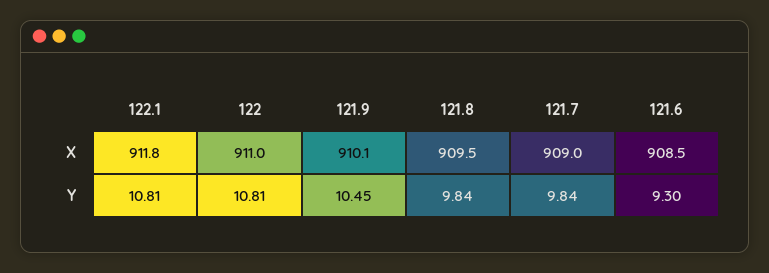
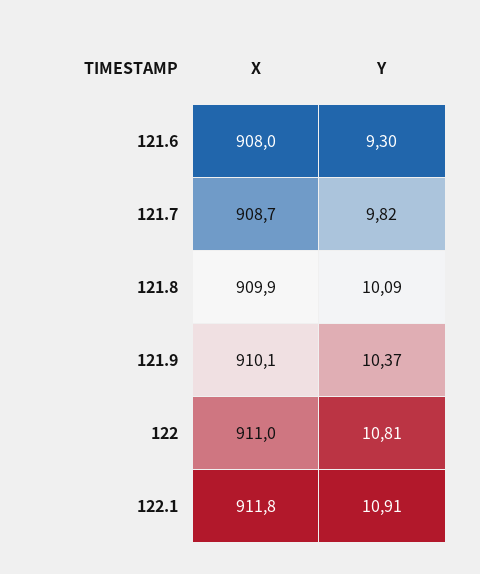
121.8, X: 909.5 -> 909.9
121.7, X: 909 -> 908.7
121.6, X: 908.5 -> 908
122.1, Y: 10.81 -> 10.91
121.9, Y: 10.45 -> 10.37
121.8, Y: 9.84 -> 10.09
121.7, Y: 9.84 -> 9.82

